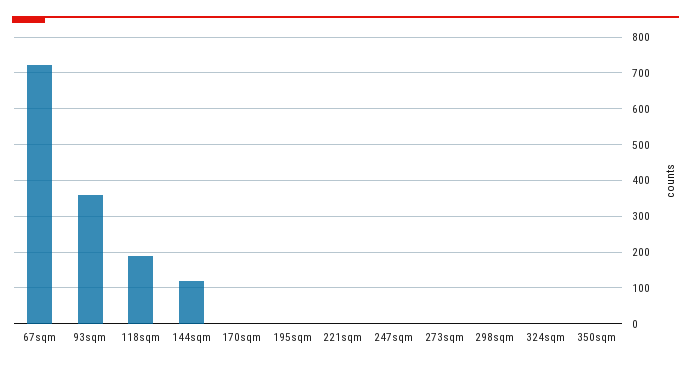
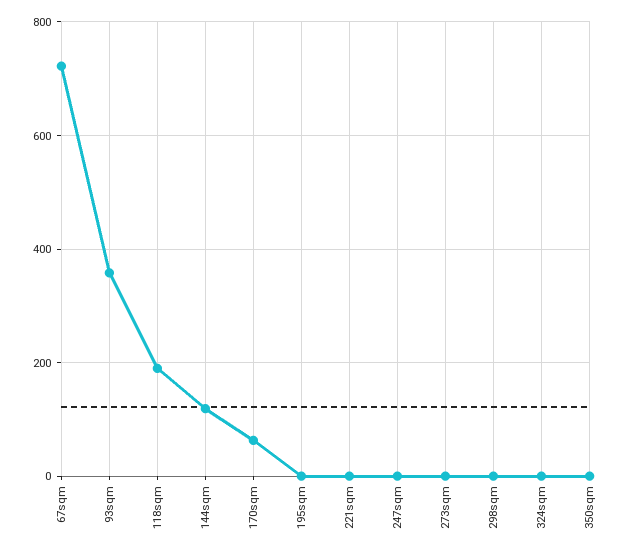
170sqm: 0 -> 60

